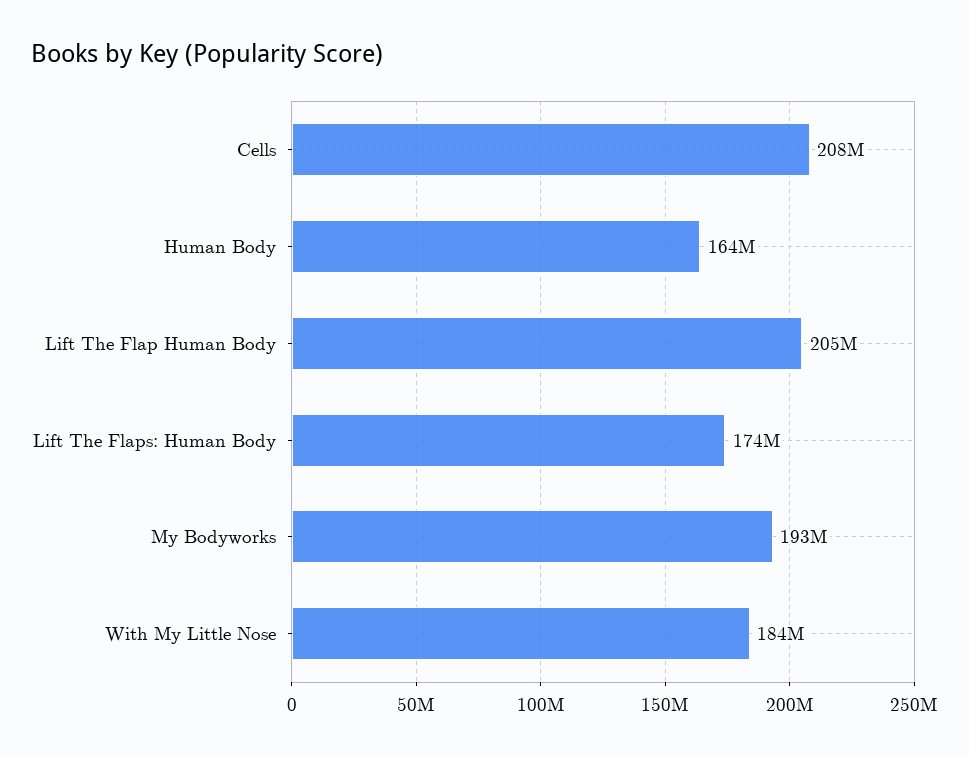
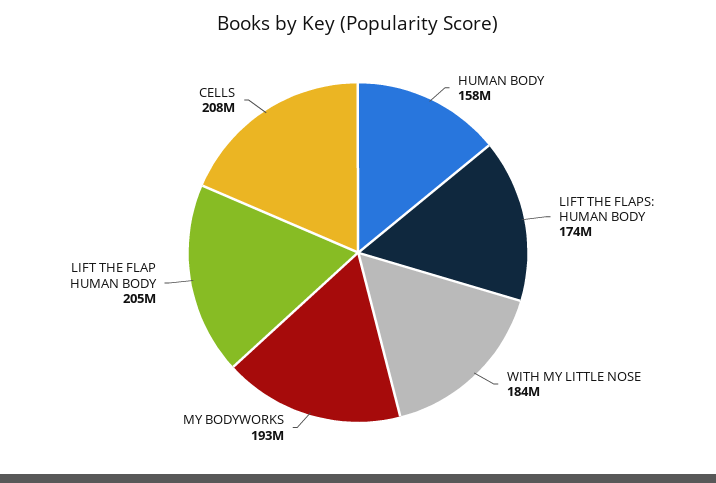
Human Body: 164000000 -> 158000000

